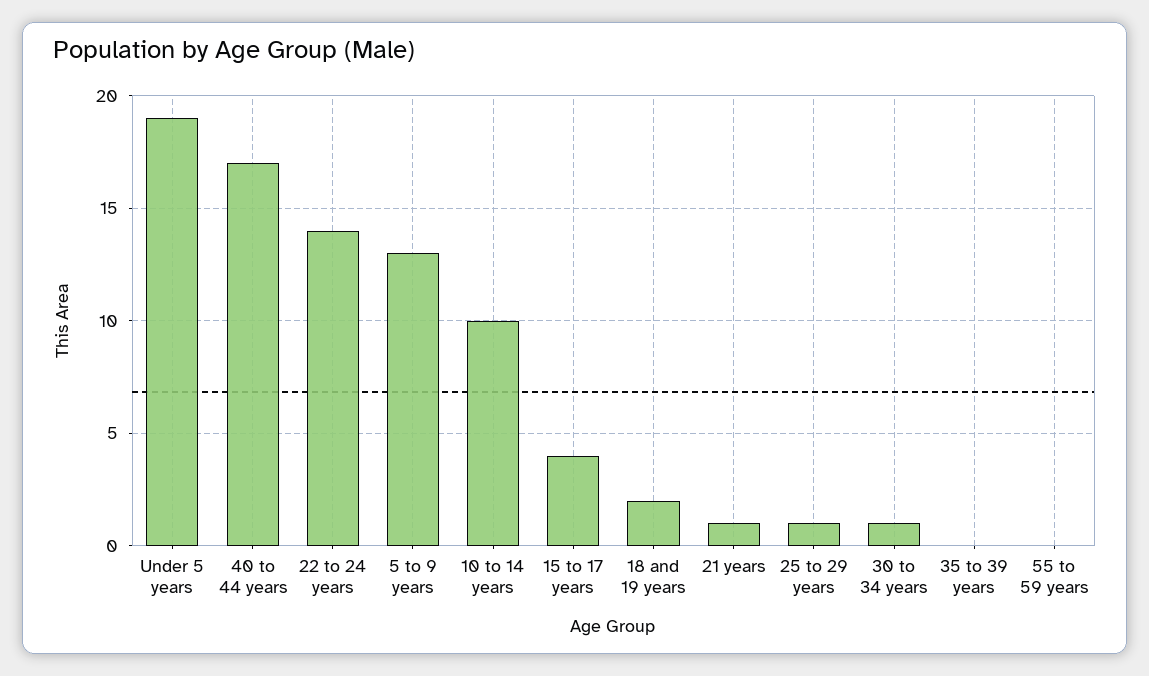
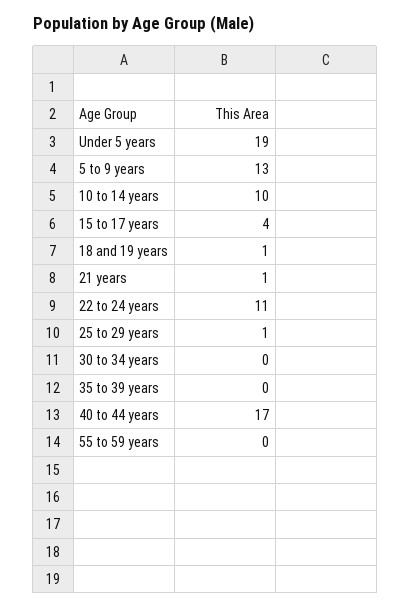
22 to 24 years: 14 -> 11
18 and 19 years: 2 -> 1
30 to 34 years: 1 -> 0

